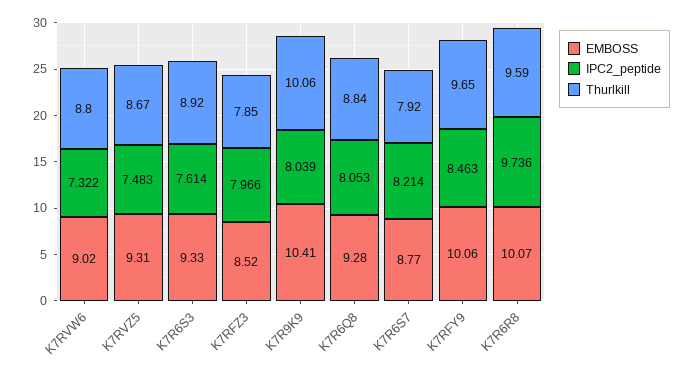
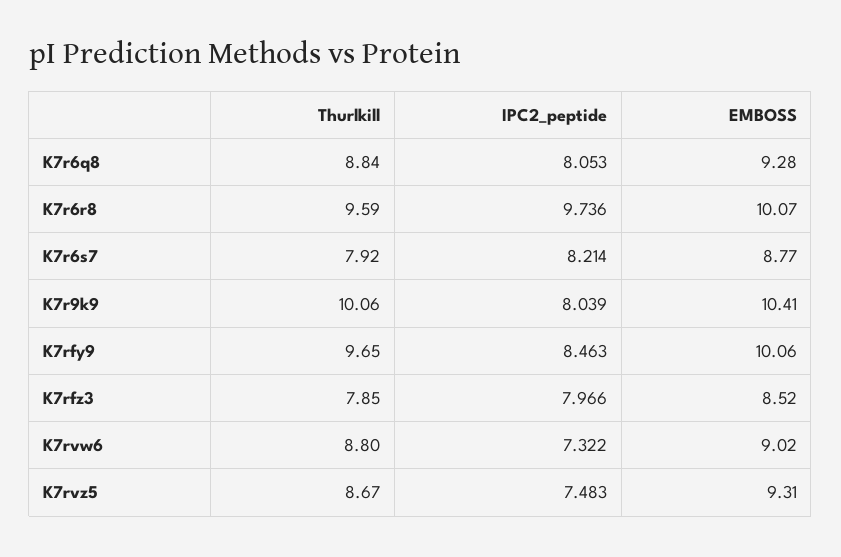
EMBOSS, K7R6S3: 9.33 -> none
IPC2_peptide, K7R6S3: 7.614 -> none
Thurlkill, K7R6S3: 8.92 -> none

